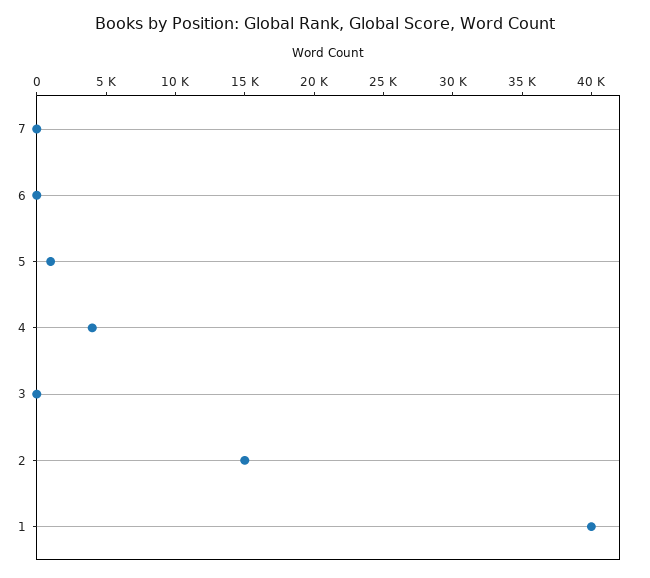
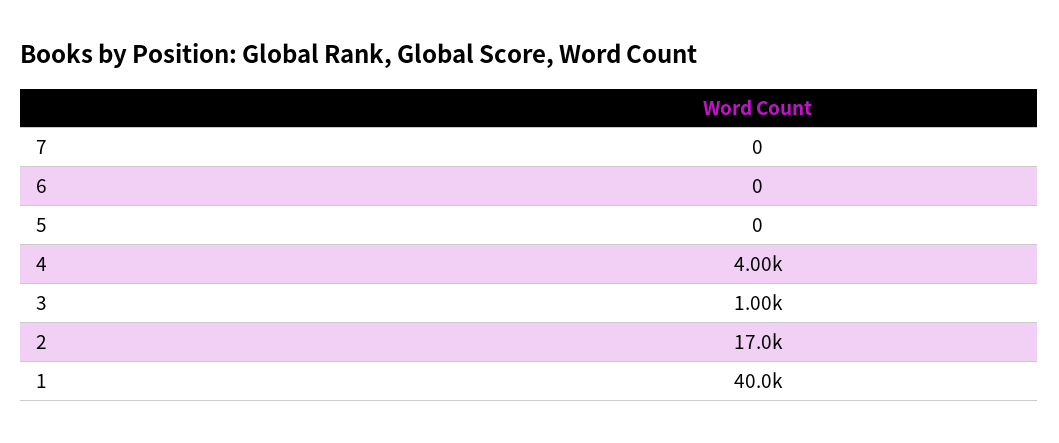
5: 1000 -> 0
3: 0 -> 1000
2: 15000 -> 17000

